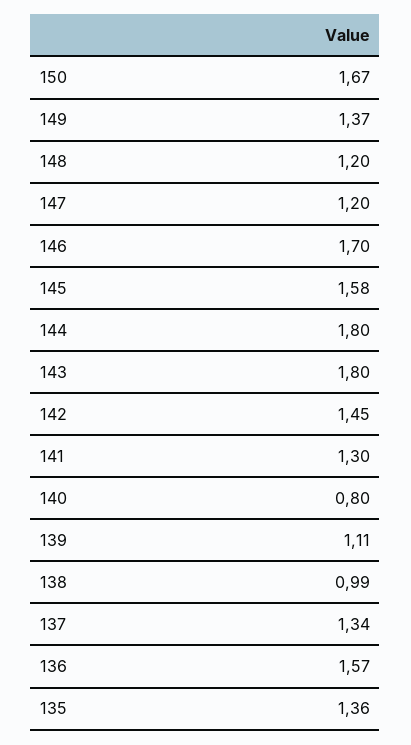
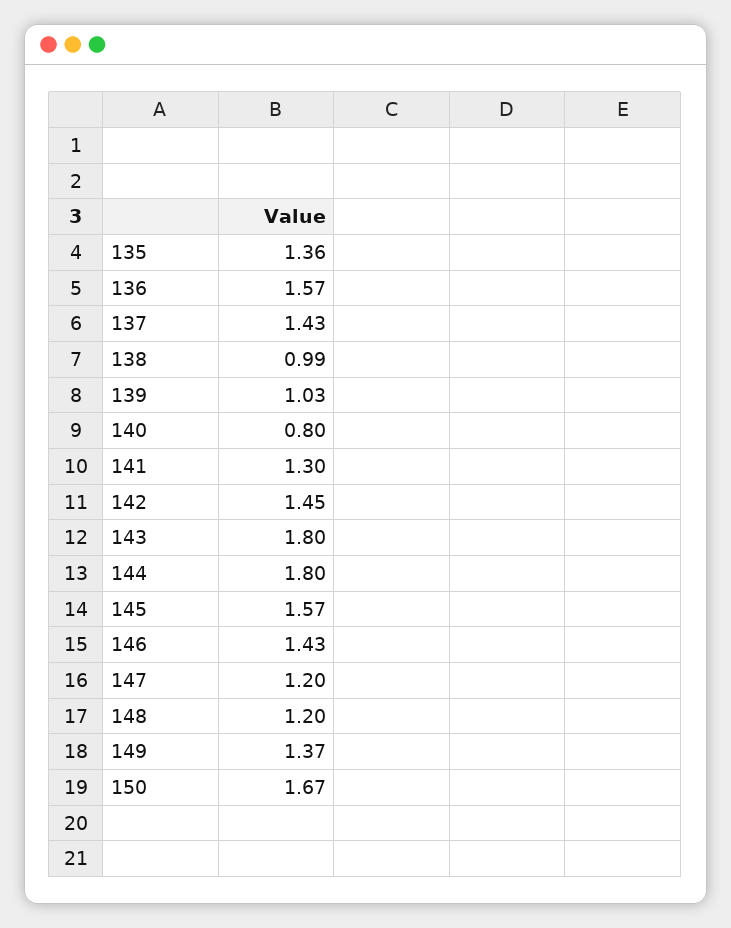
146: 1.7 -> 1.43
145: 1.58 -> 1.57
139: 1.11 -> 1.03
137: 1.34 -> 1.43

